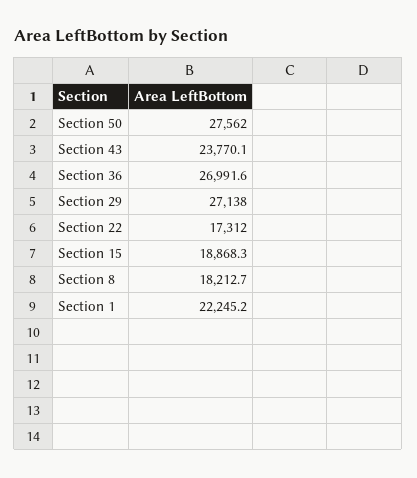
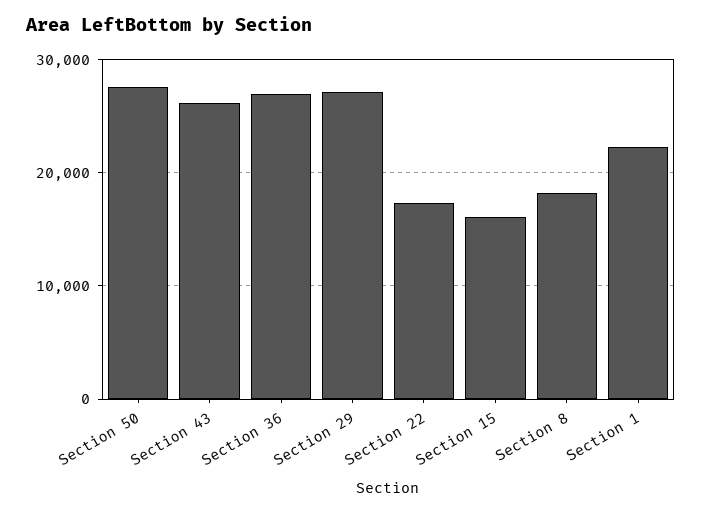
Section 43: 23770.1 -> 26000
Section 15: 18868.3 -> 16000

